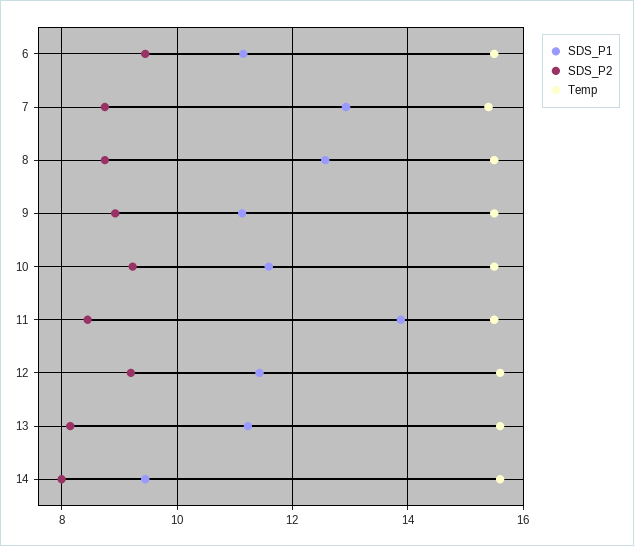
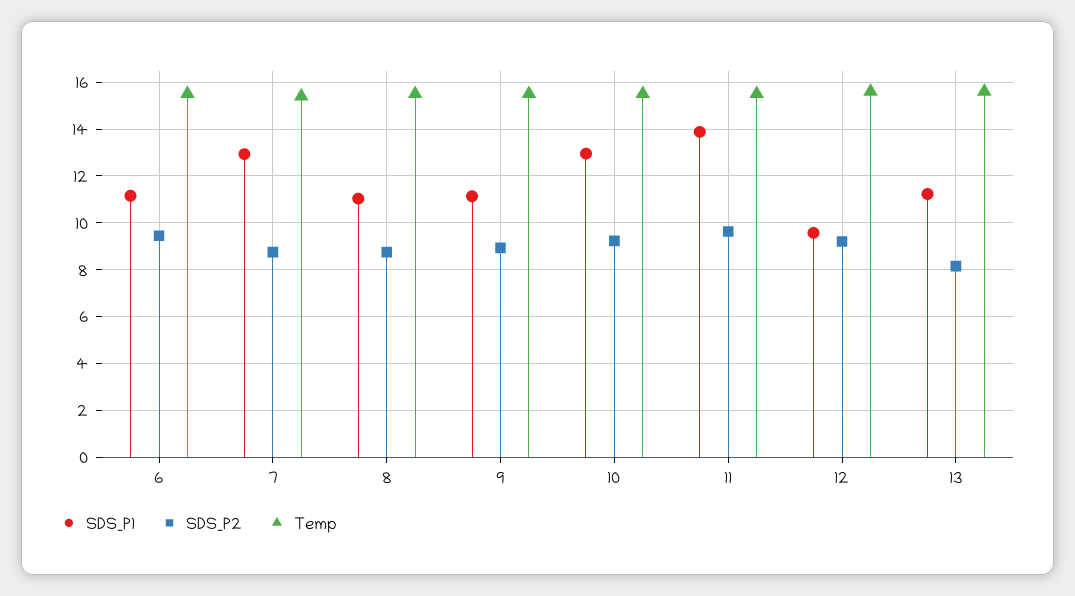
SDS_P1, 8: 12.6 -> 11
SDS_P1, 10: 11.6 -> 13
SDS_P2, 11: 8.4 -> 9.5
SDS_P1, 12: 11.4 -> 9.5
SDS_P1, 14: 9.4 -> none
SDS_P2, 14: 8 -> none
Temp, 14: 15.6 -> none

